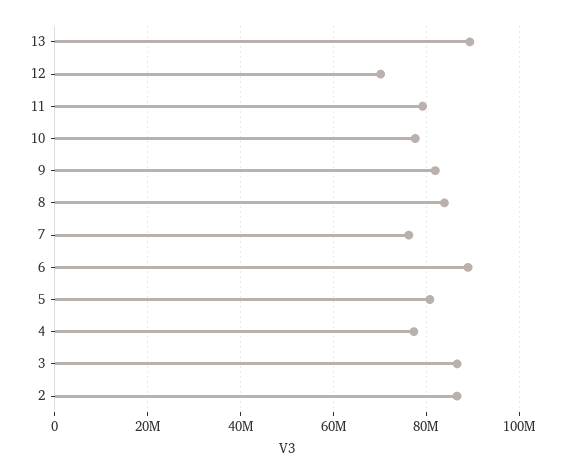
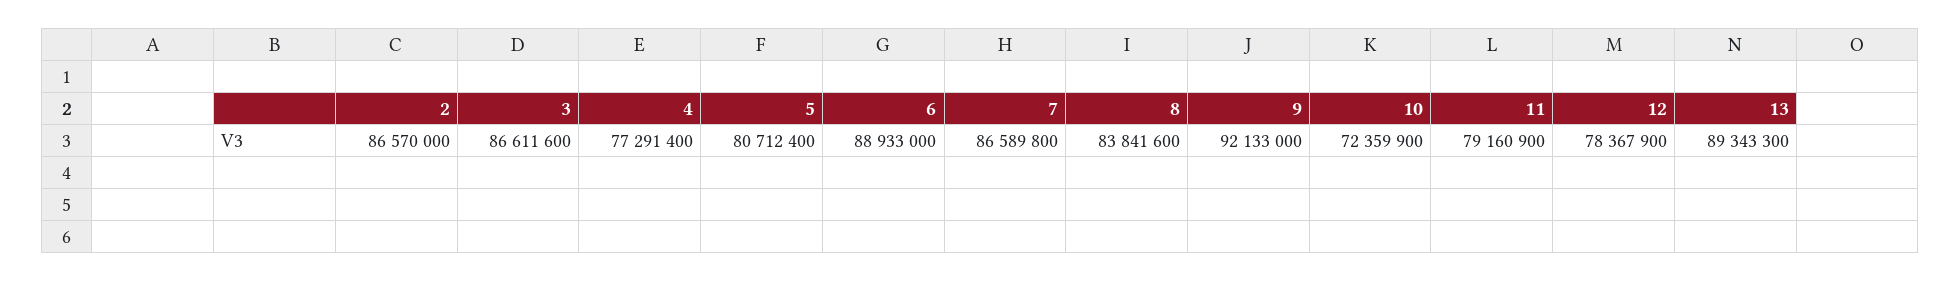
12: 70000000 -> 78367900
10: 78000000 -> 72359900
9: 82000000 -> 92133000
7: 76000000 -> 86589800

